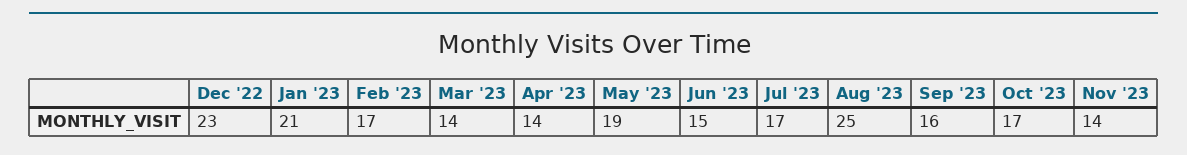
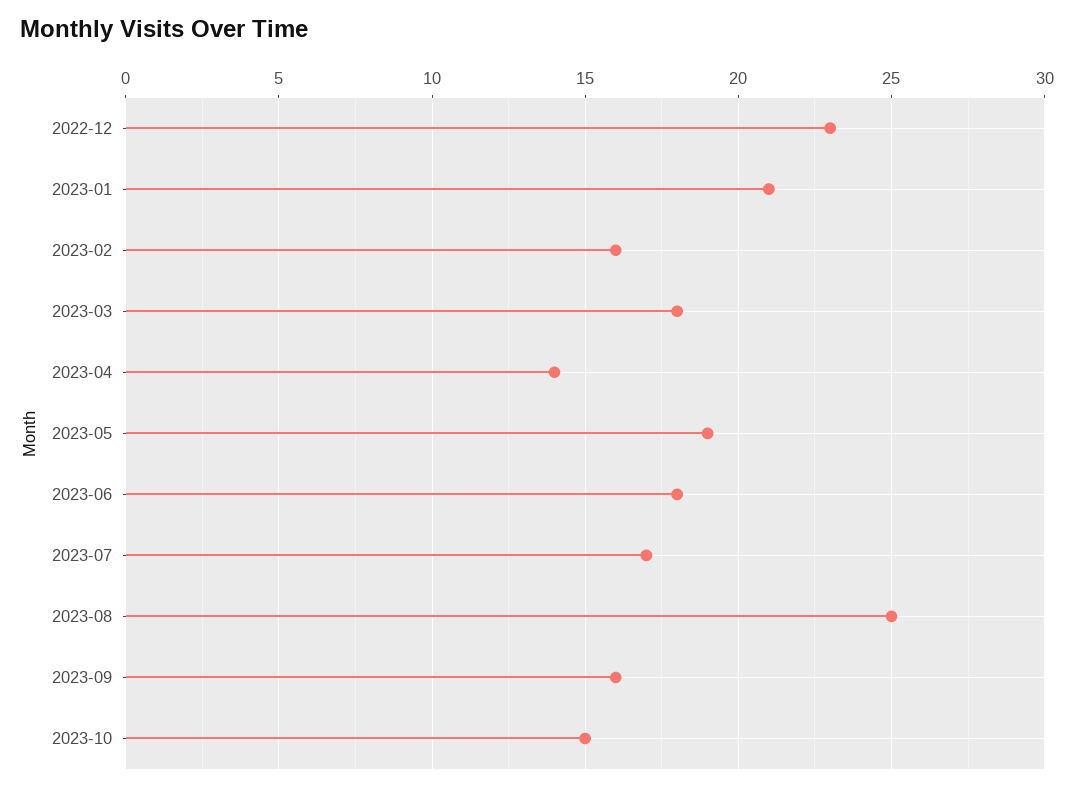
Feb '23: 17 -> 16
Mar '23: 14 -> 18
Jun '23: 15 -> 18
Oct '23: 17 -> 15
Nov '23: 14 -> none

